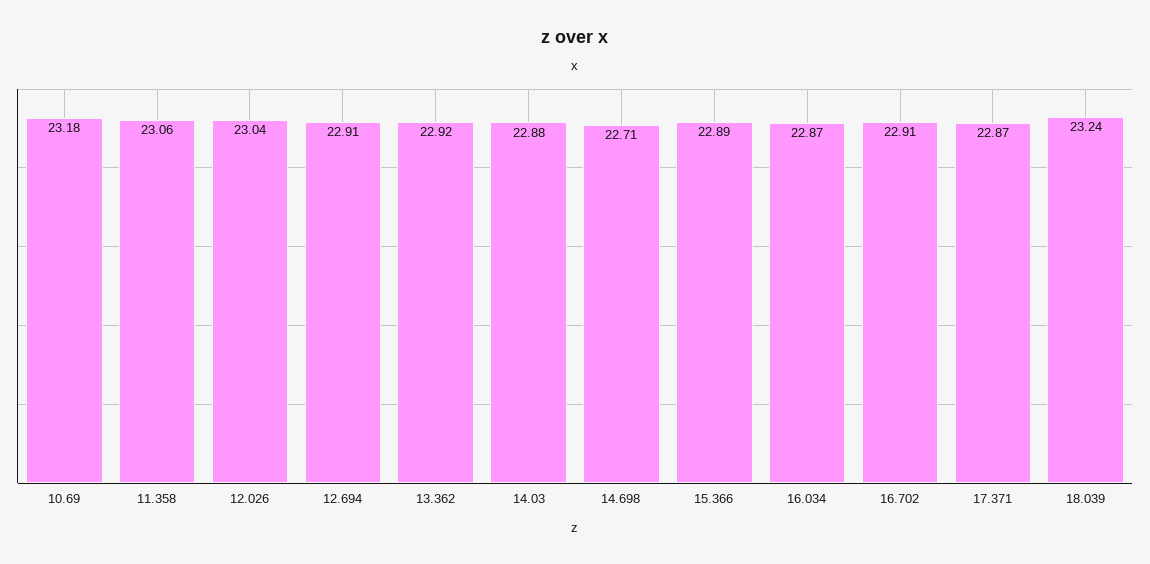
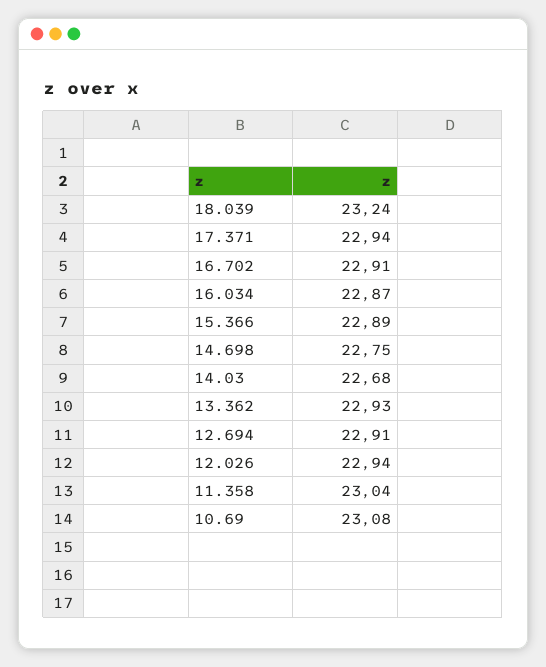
10.69: 23.18 -> 23.08
11.358: 23.06 -> 23.04
12.026: 23.04 -> 22.94
13.362: 22.92 -> 22.93
14.03: 22.88 -> 22.68
14.698: 22.71 -> 22.75
17.371: 22.87 -> 22.94

